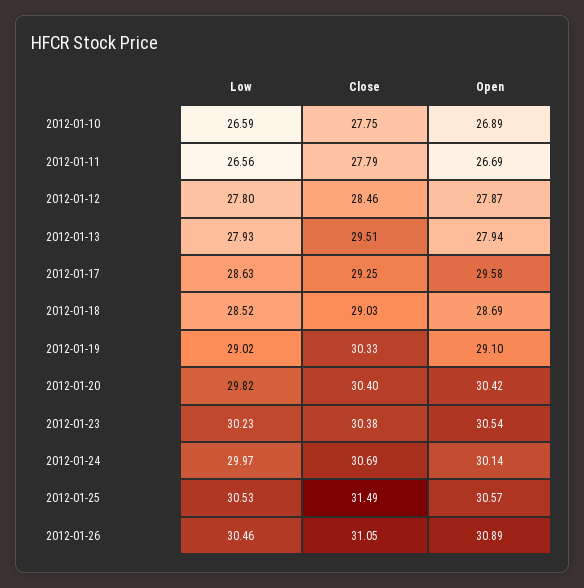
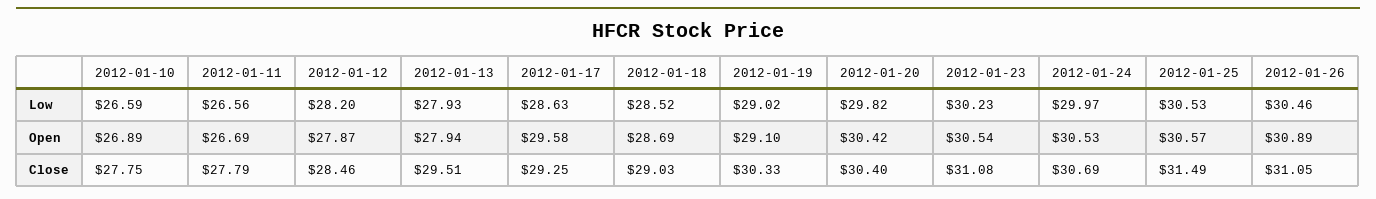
Low, 2012-01-12: 27.8 -> 28.2
Close, 2012-01-23: 30.38 -> 31.08
Open, 2012-01-24: 30.14 -> 30.53

